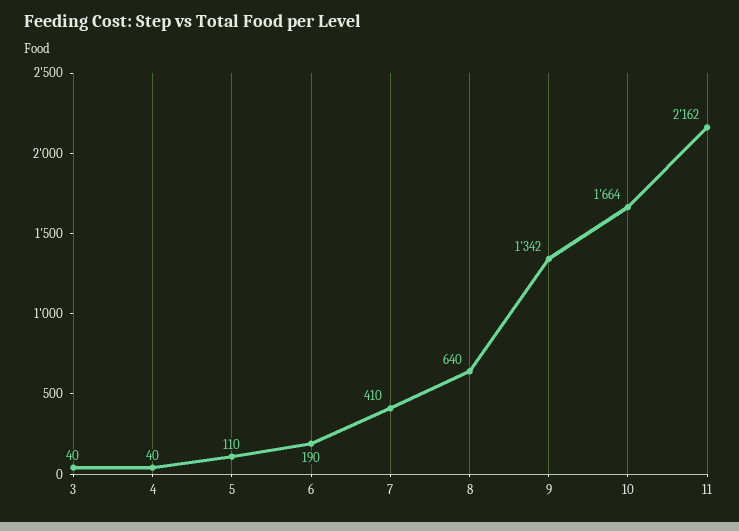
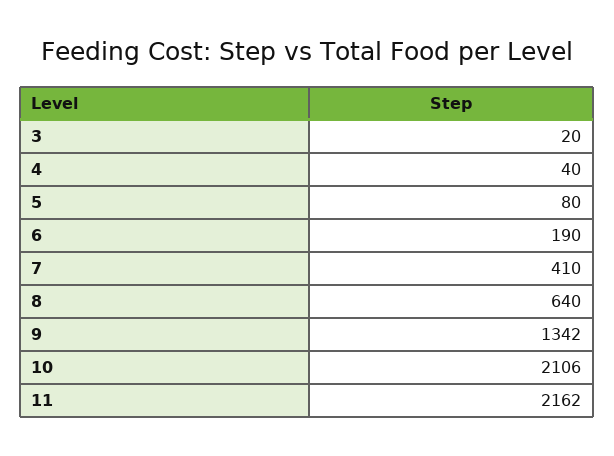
3: 40 -> 20
5: 110 -> 80
10: 1664 -> 2106

